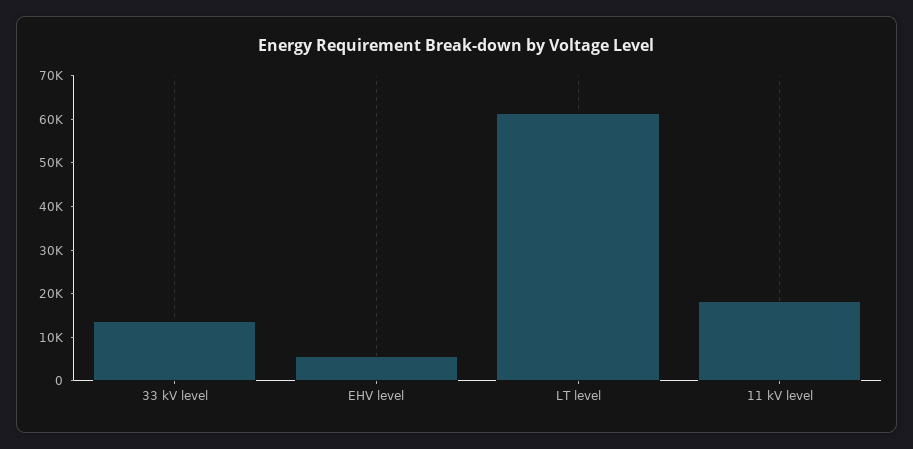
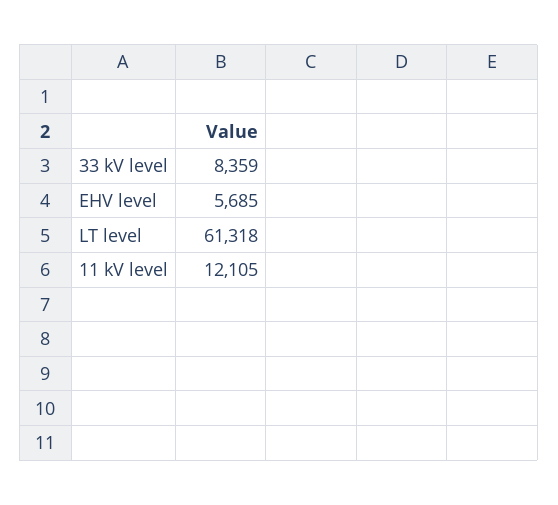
33 kV level: 14000 -> 8359
11 kV level: 18000 -> 12105

